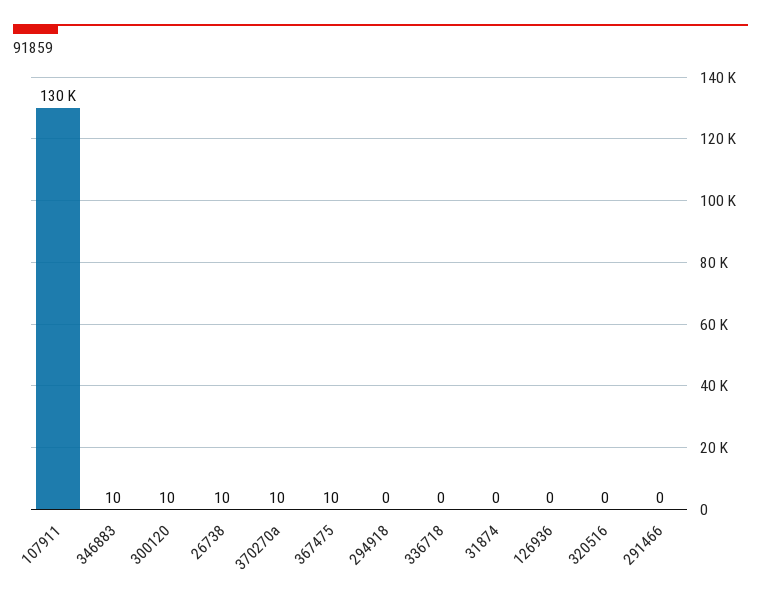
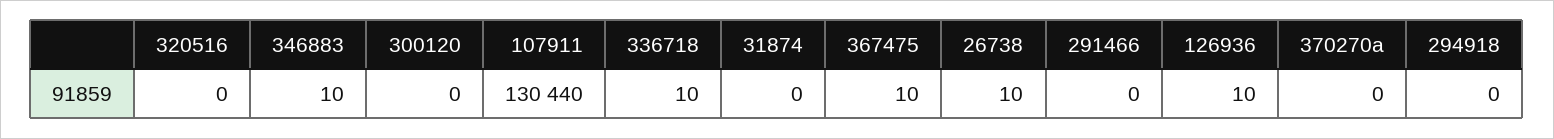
300120: 10 -> 0
370270a: 10 -> 0
336718: 0 -> 10
126936: 0 -> 10

